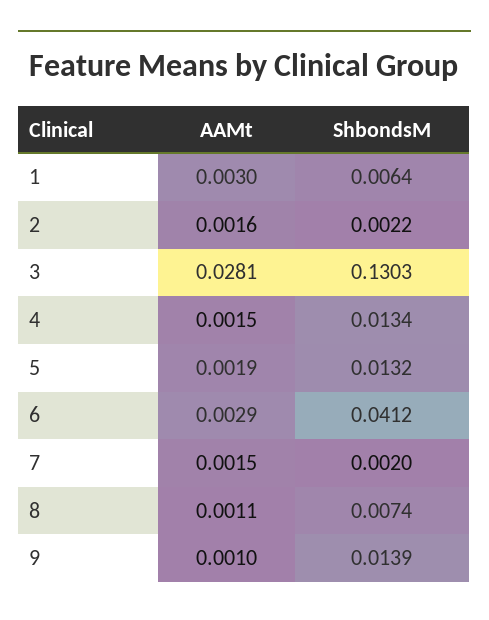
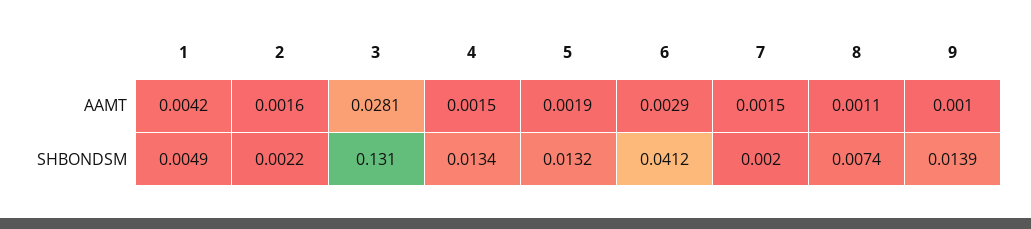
AAMt, 1: 0.003 -> 0.0042
ShbondsM, 1: 0.0064 -> 0.0049
ShbondsM, 3: 0.1303 -> 0.131

